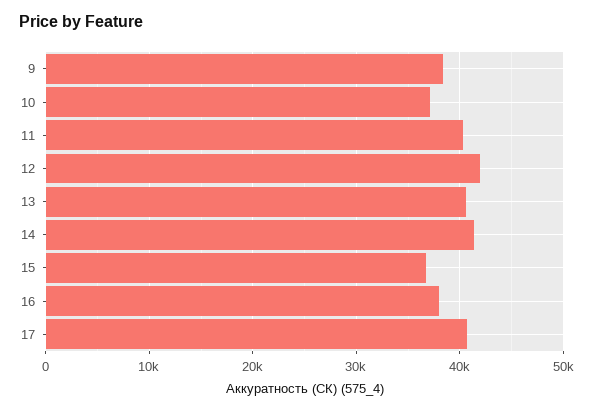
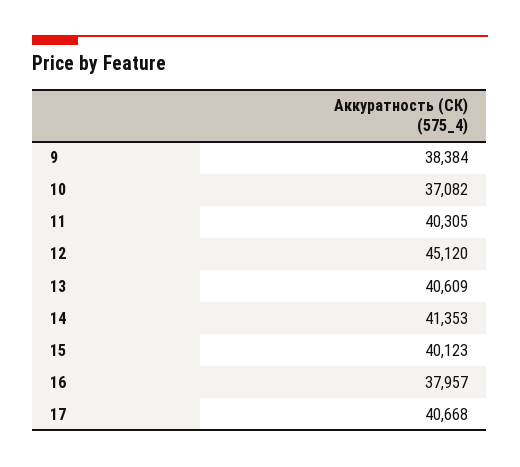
12: 42000 -> 45120
15: 37000 -> 40123

